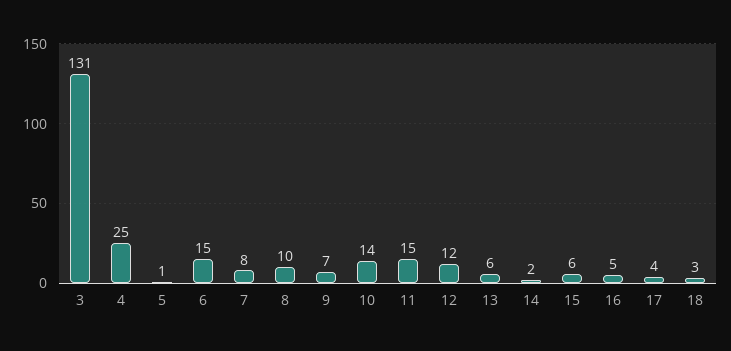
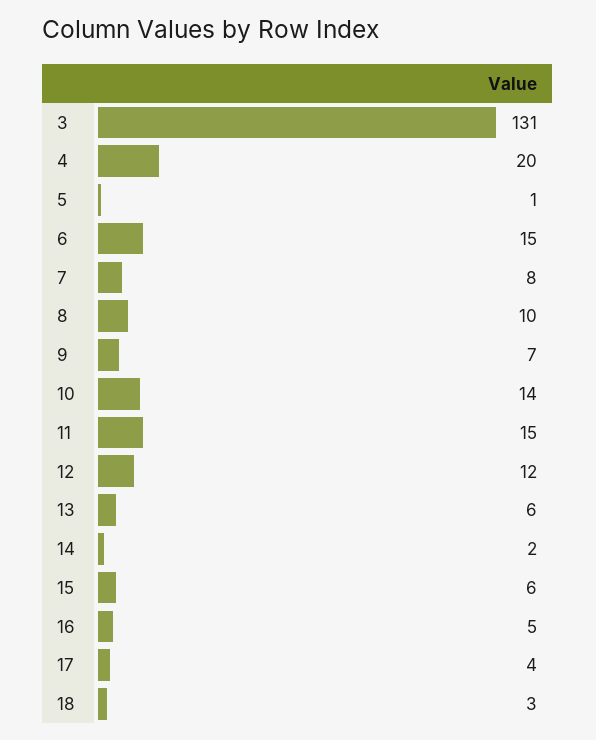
4: 25 -> 20

